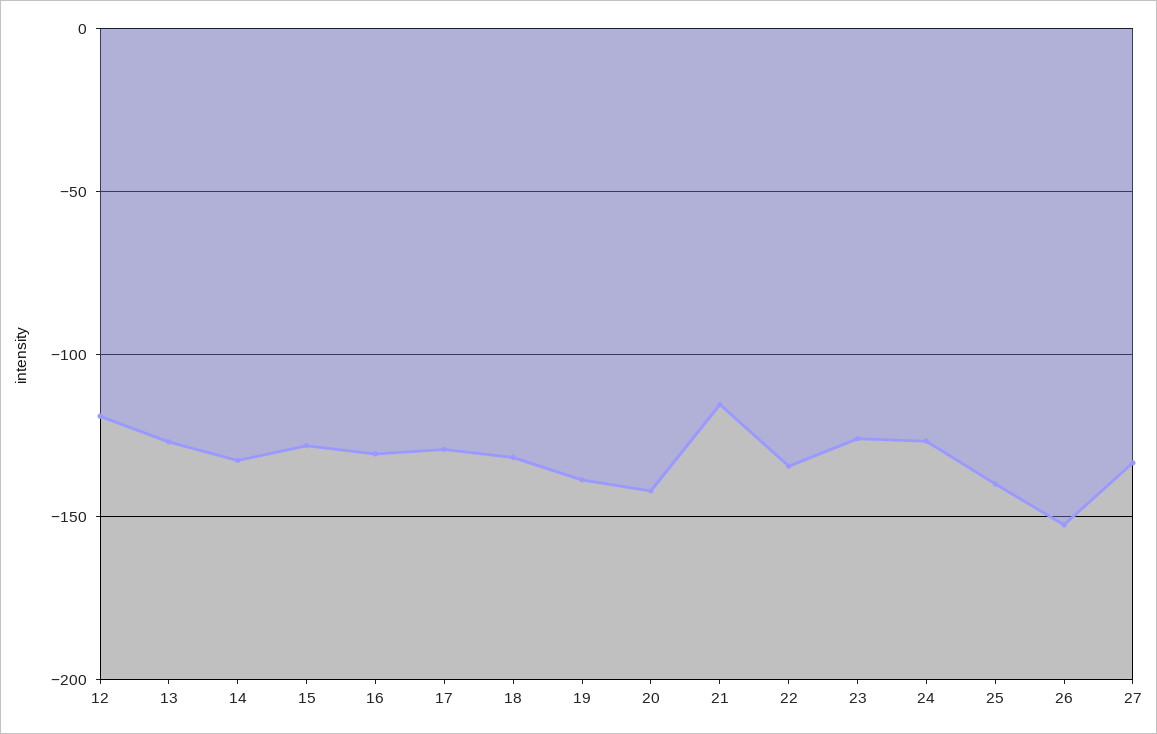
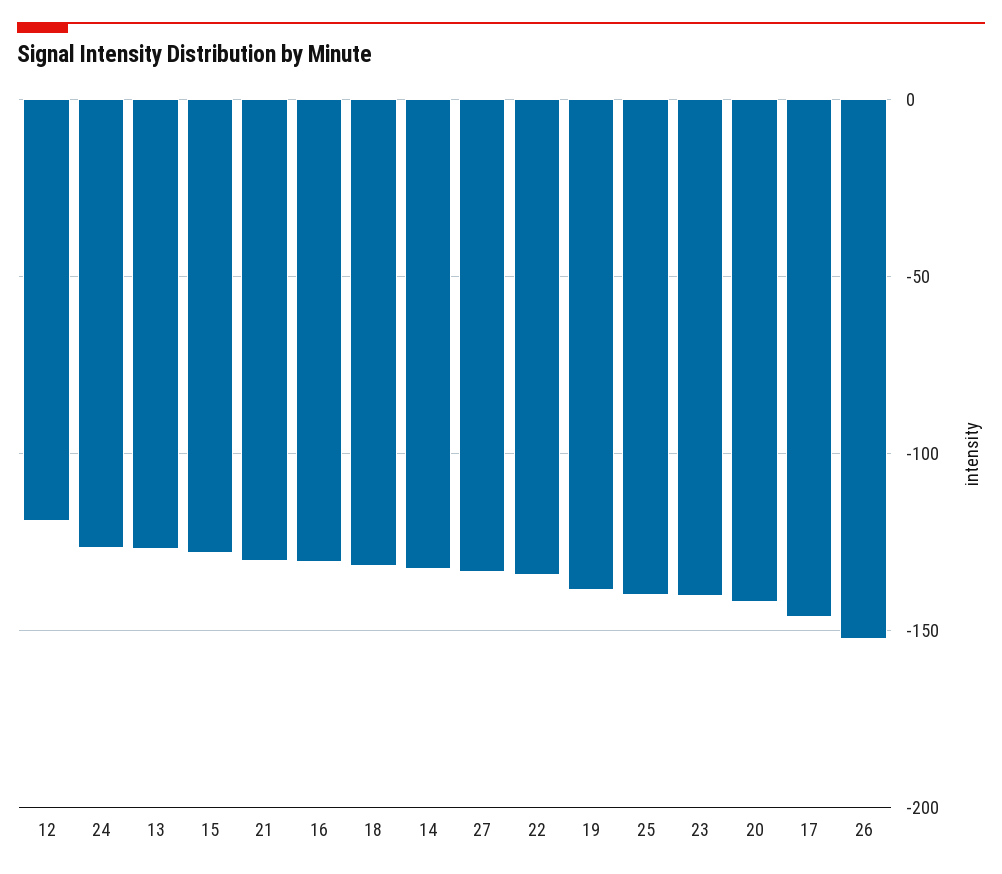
17: -130 -> -145
21: -115 -> -130
23: -125 -> -140

